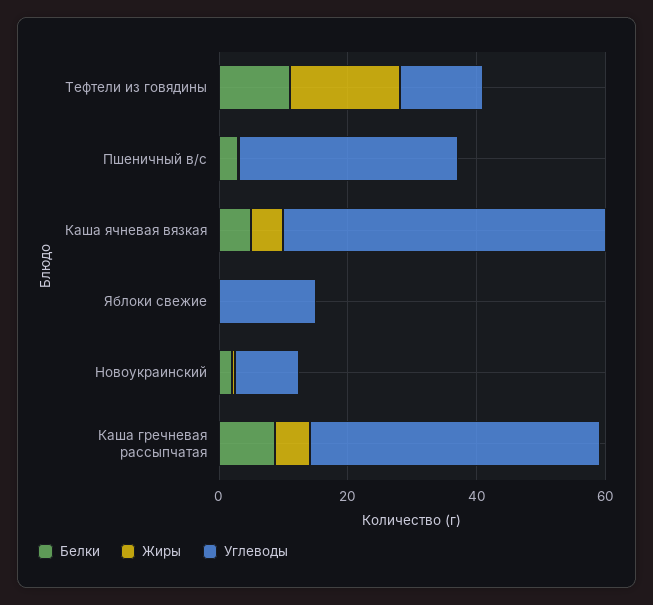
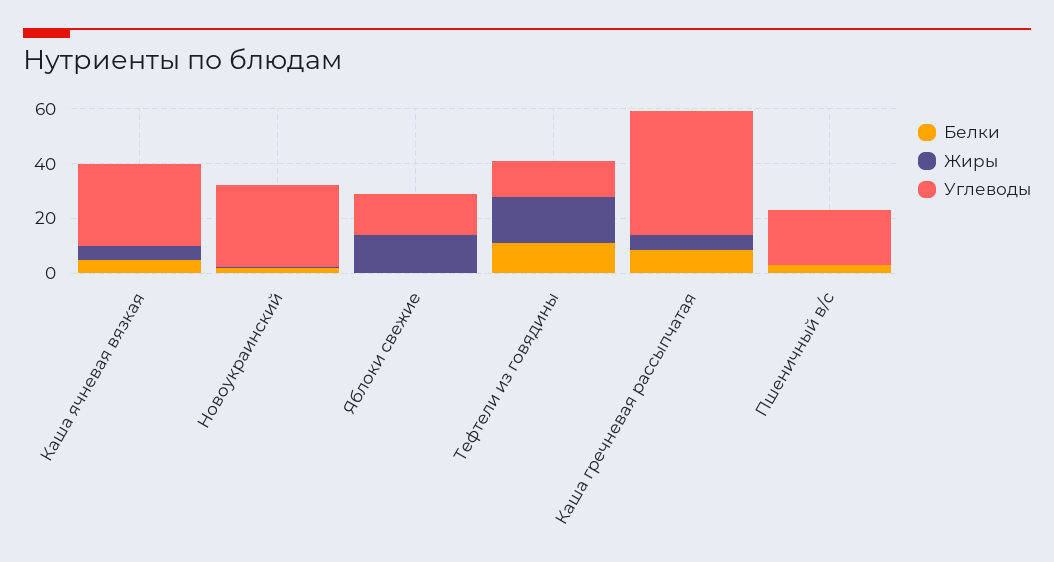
Углеводы, Пшеничный в/с: 35 -> 20
Углеводы, Каша ячневая вязкая: 50 -> 30
Жиры, Яблоки свежие: 0 -> 15
Углеводы, Новоукраинский: 10 -> 30

